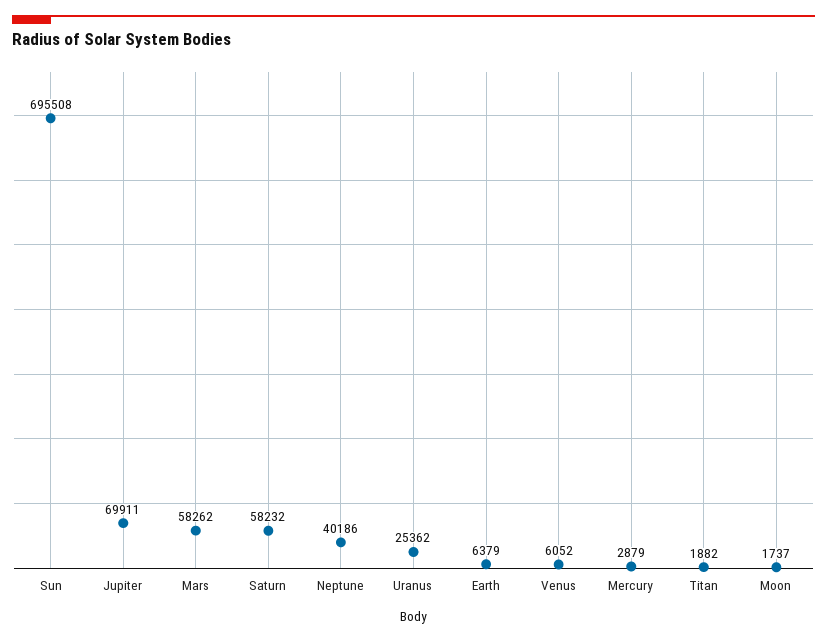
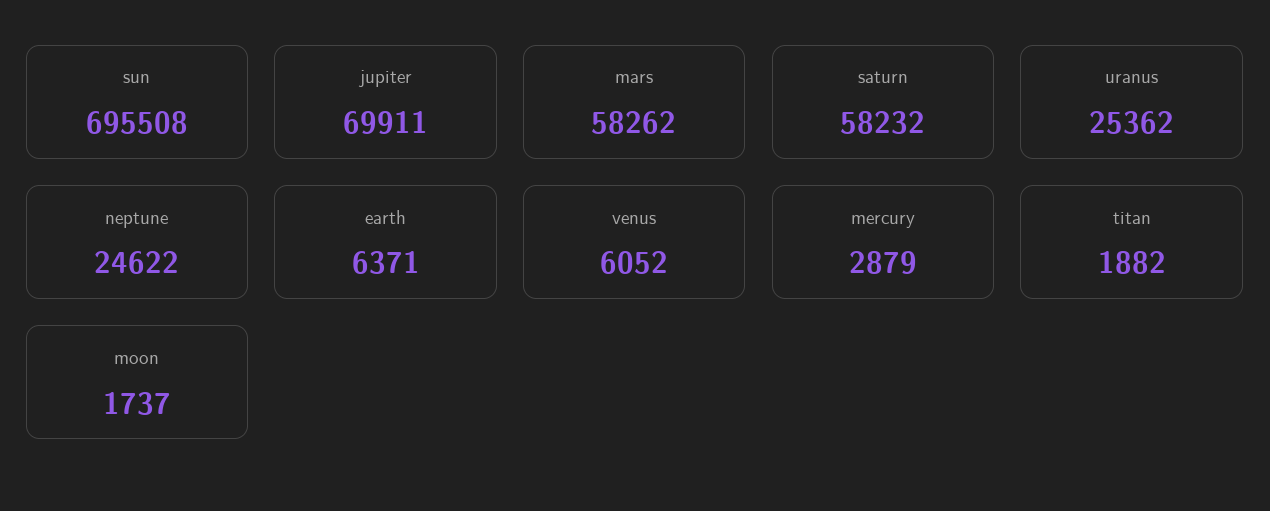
Neptune: 40186 -> 24622
Earth: 6379 -> 6371

